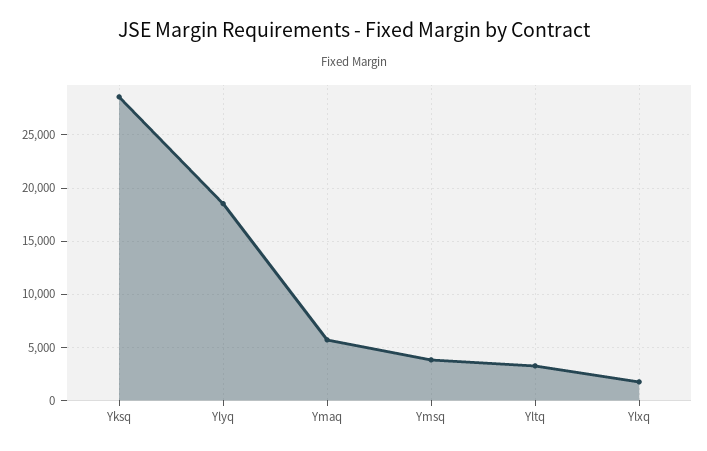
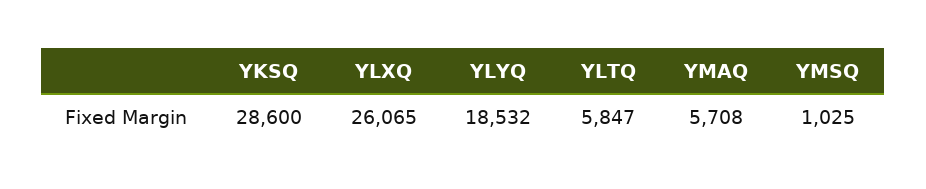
Ymsq: 4000 -> 1025
Yltq: 3000 -> 5847
Ylxq: 2000 -> 26065

